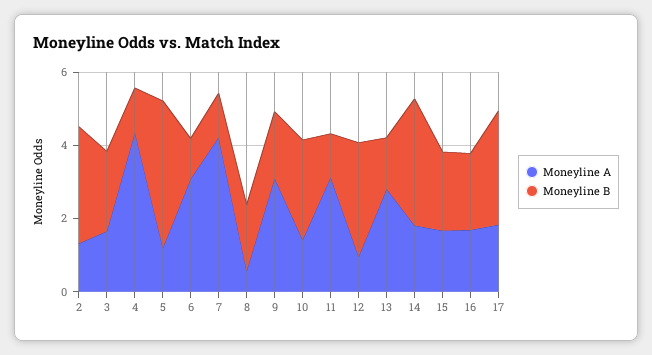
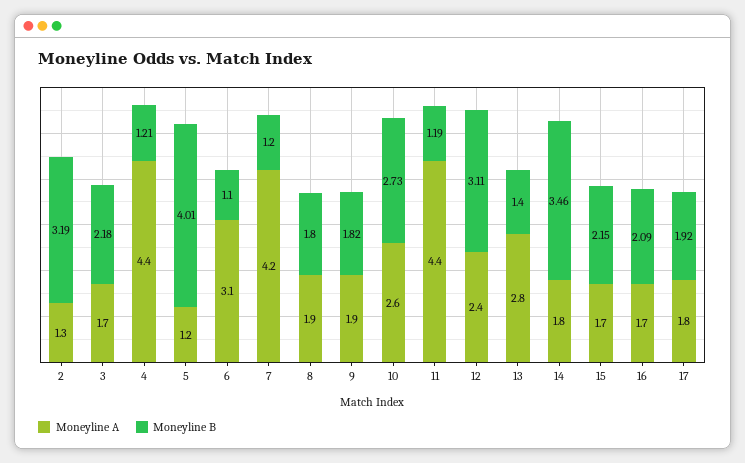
Moneyline A, 8: 0.5 -> 1.9
Moneyline A, 9: 3 -> 1.9
Moneyline A, 10: 1.5 -> 2.6
Moneyline A, 11: 3 -> 4.4
Moneyline A, 12: 1 -> 2.4
Moneyline B, 17: 3 -> 1.92

